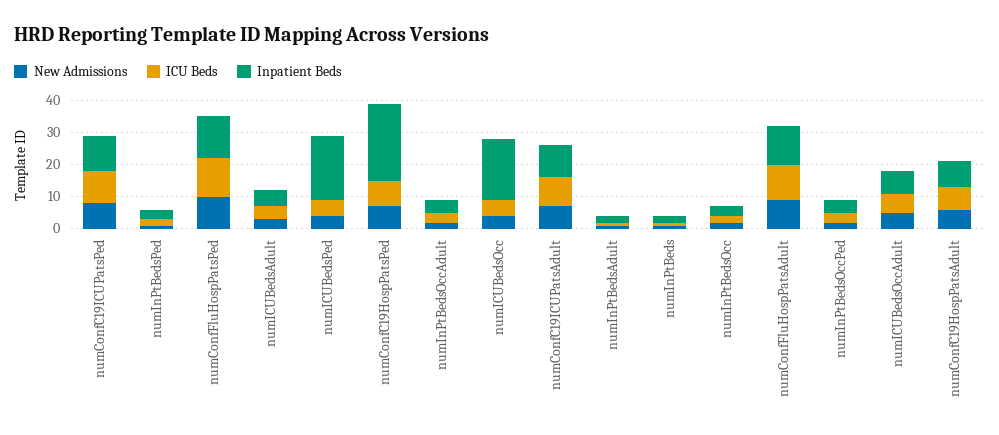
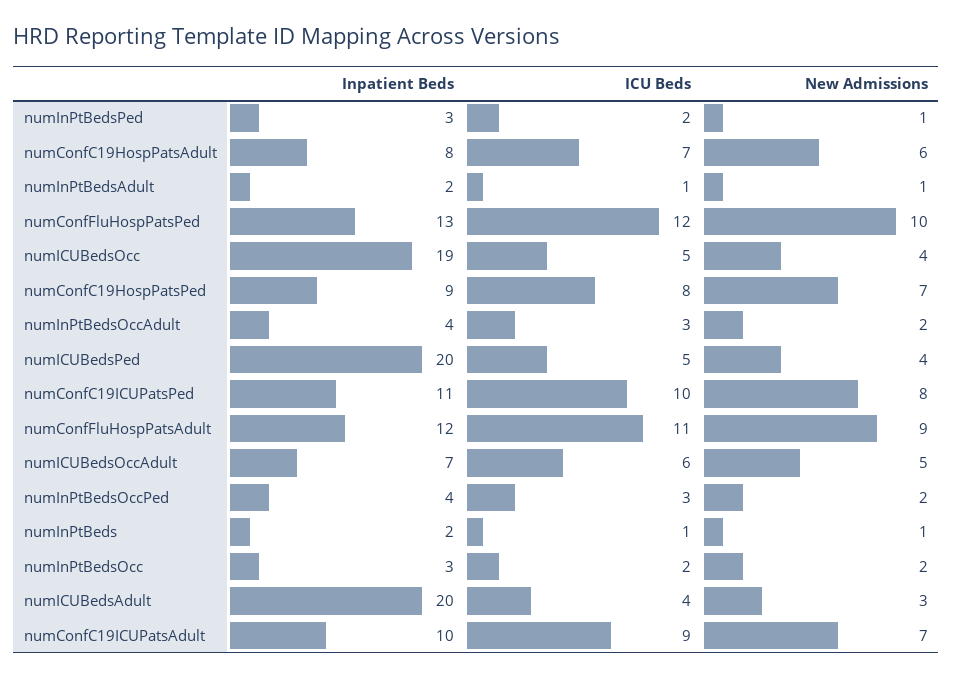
Inpatient Beds, numICUBedsAdult: 5 -> 20
Inpatient Beds, numConfC19HospPatsPed: 25 -> 9

